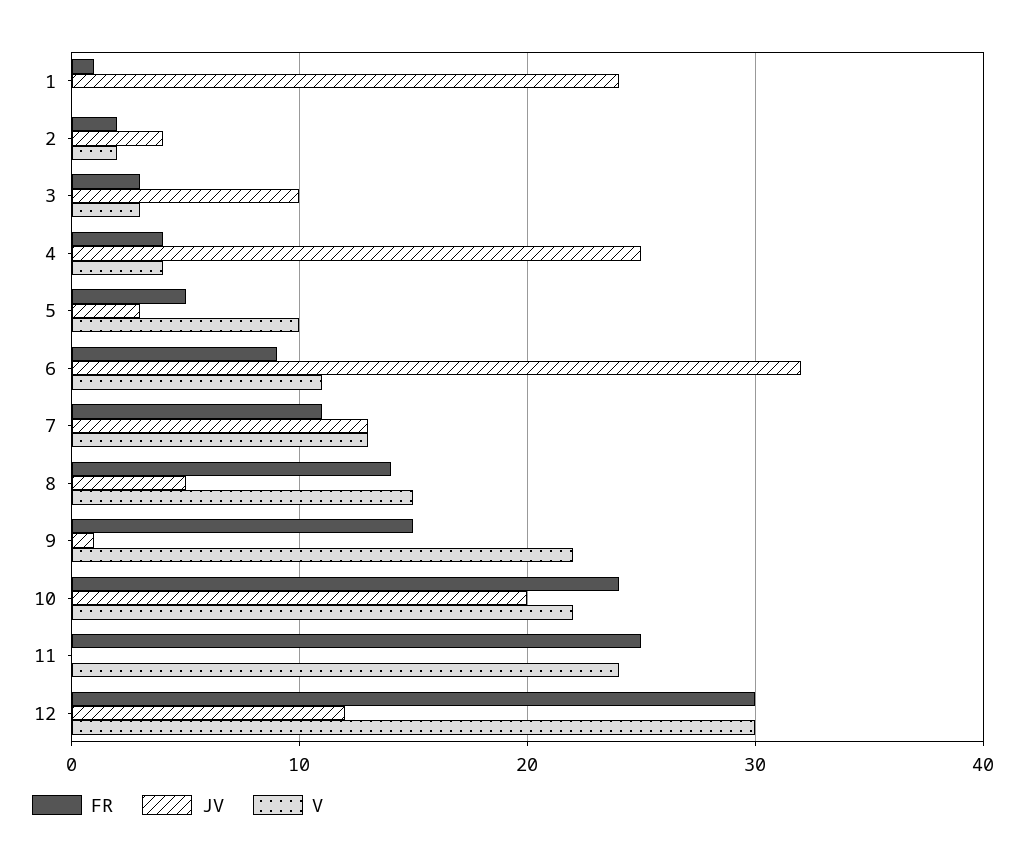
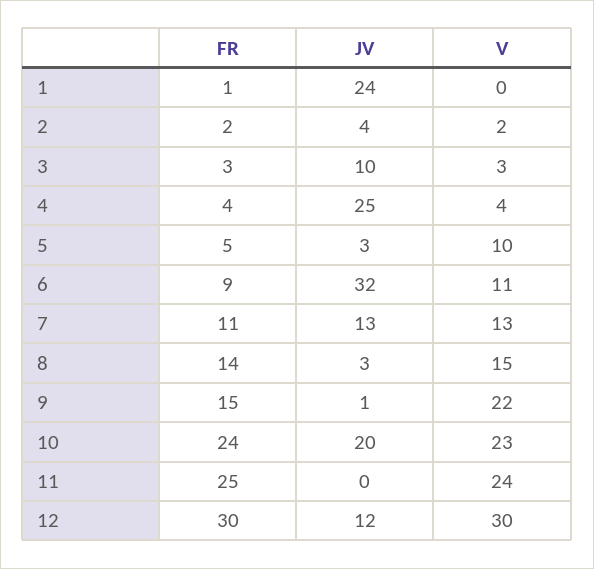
JV, 8: 5 -> 3
V, 10: 22 -> 23

